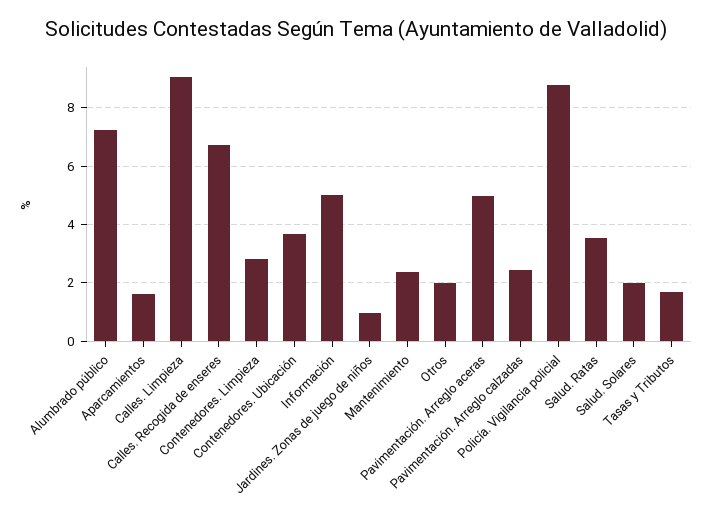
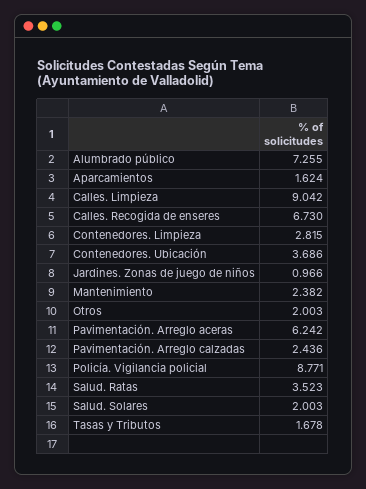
Información: 5 -> none
Pavimentación. Arreglo aceras: 5 -> 6.242

